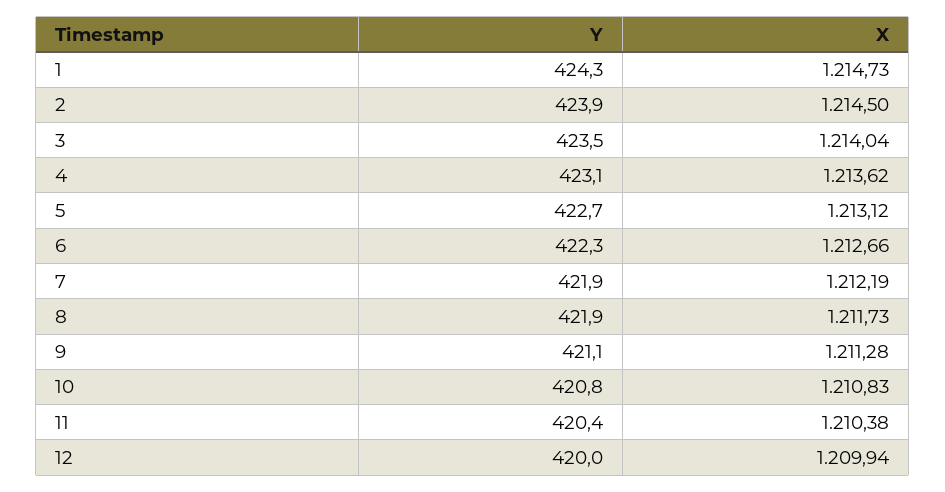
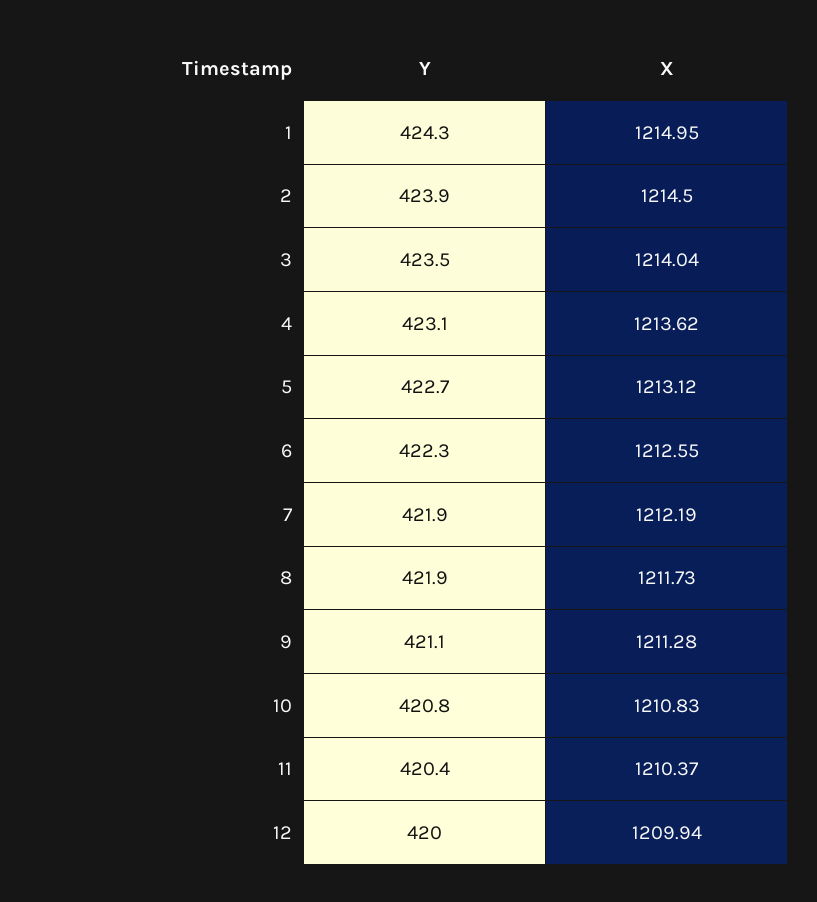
X, 1: 1214.73 -> 1214.95
X, 6: 1212.66 -> 1212.55
X, 11: 1210.38 -> 1210.37

